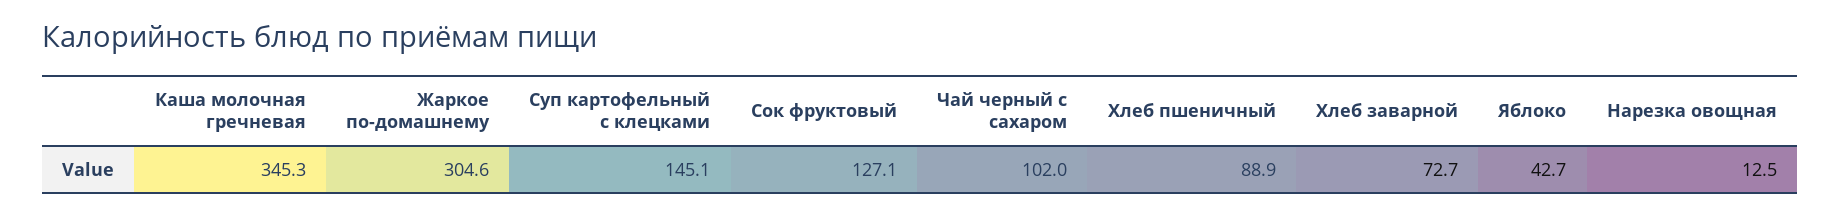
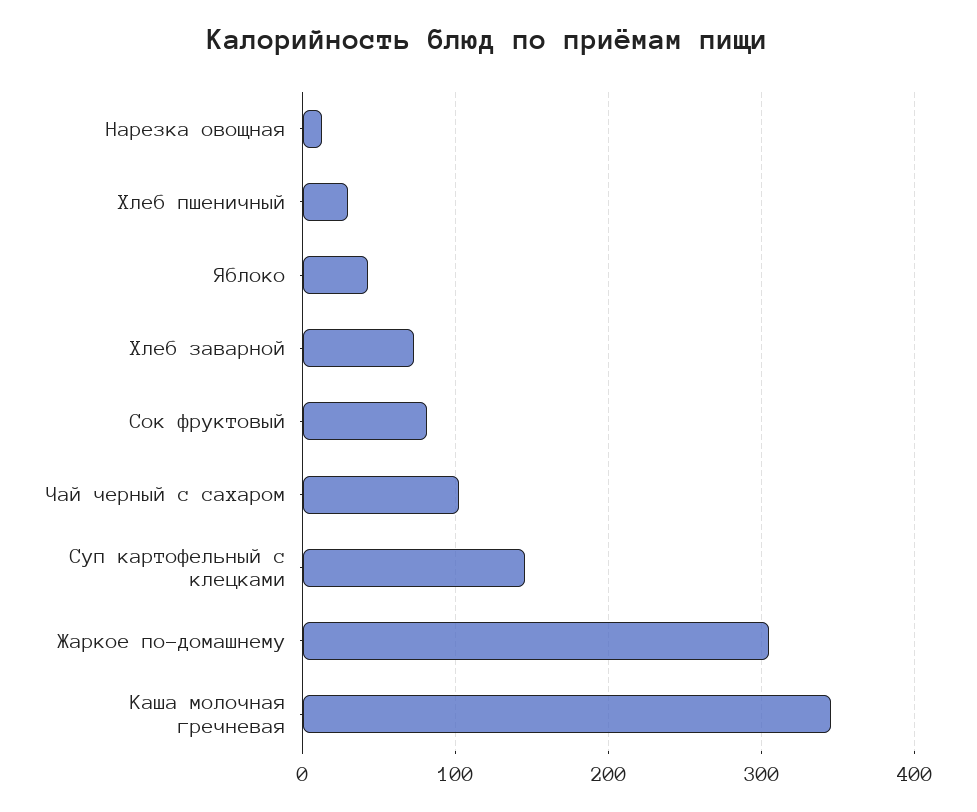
Сок фруктовый: 127.1 -> 80
Хлеб пшеничный: 88.9 -> 30

